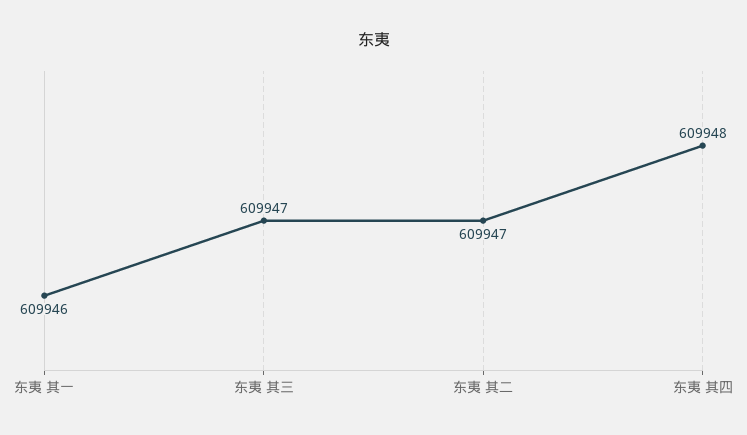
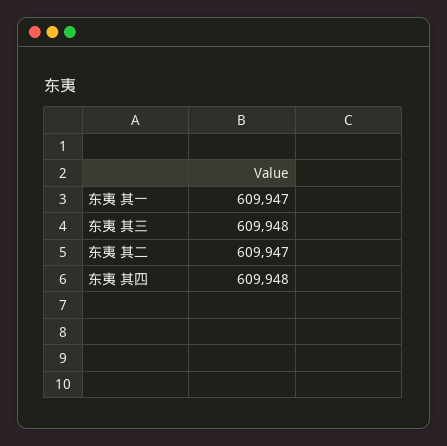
东夷 其一: 609946 -> 609947
东夷 其三: 609947 -> 609948

